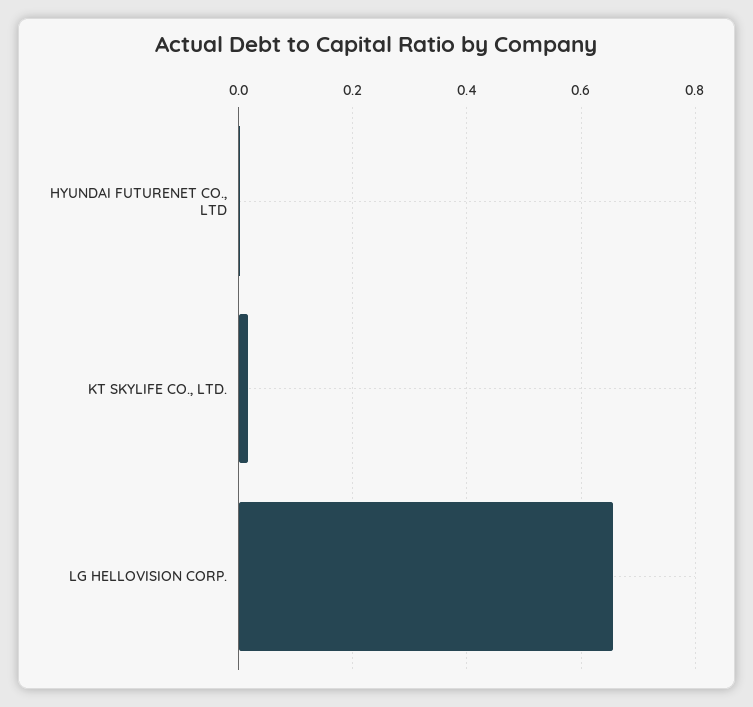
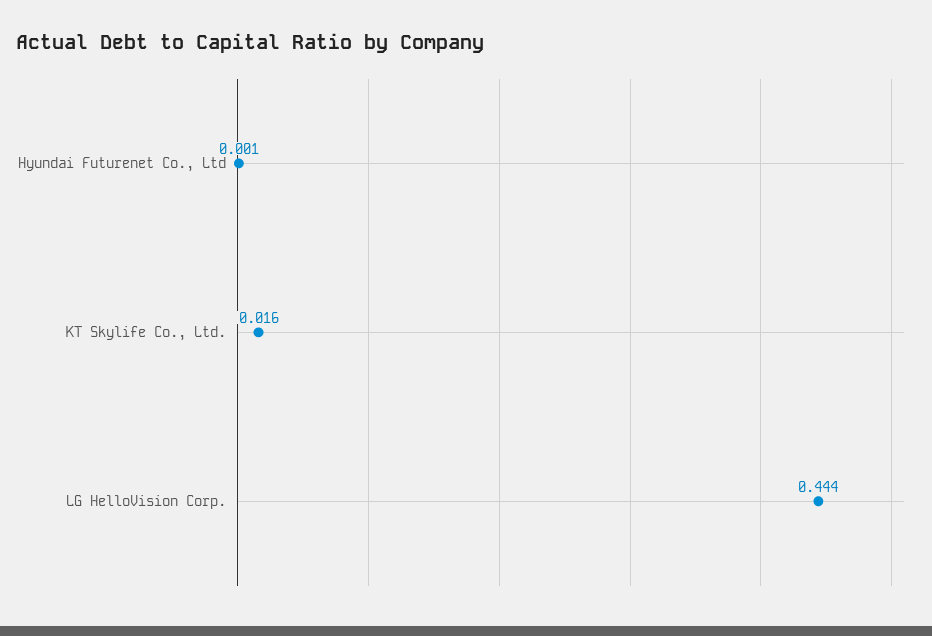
LG HELLOVISION CORP.: 0.66 -> 0.444

